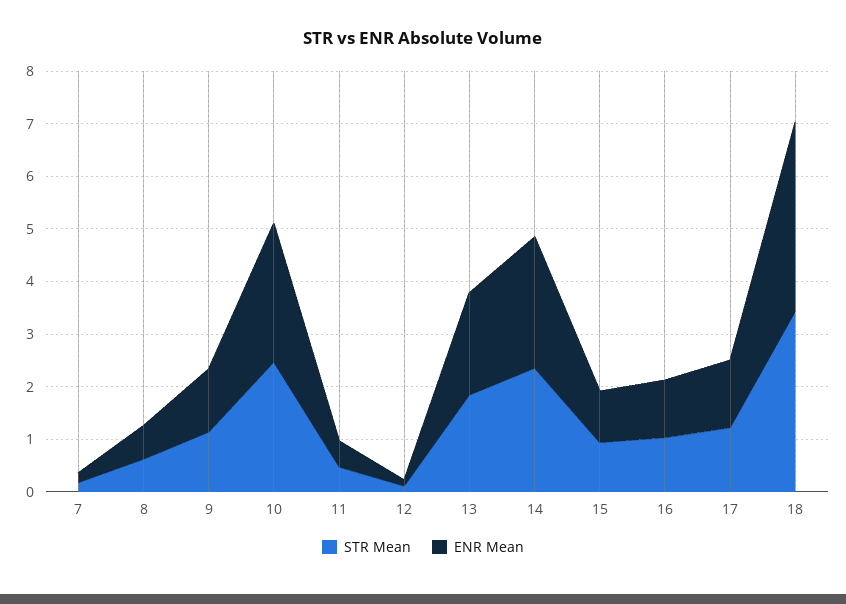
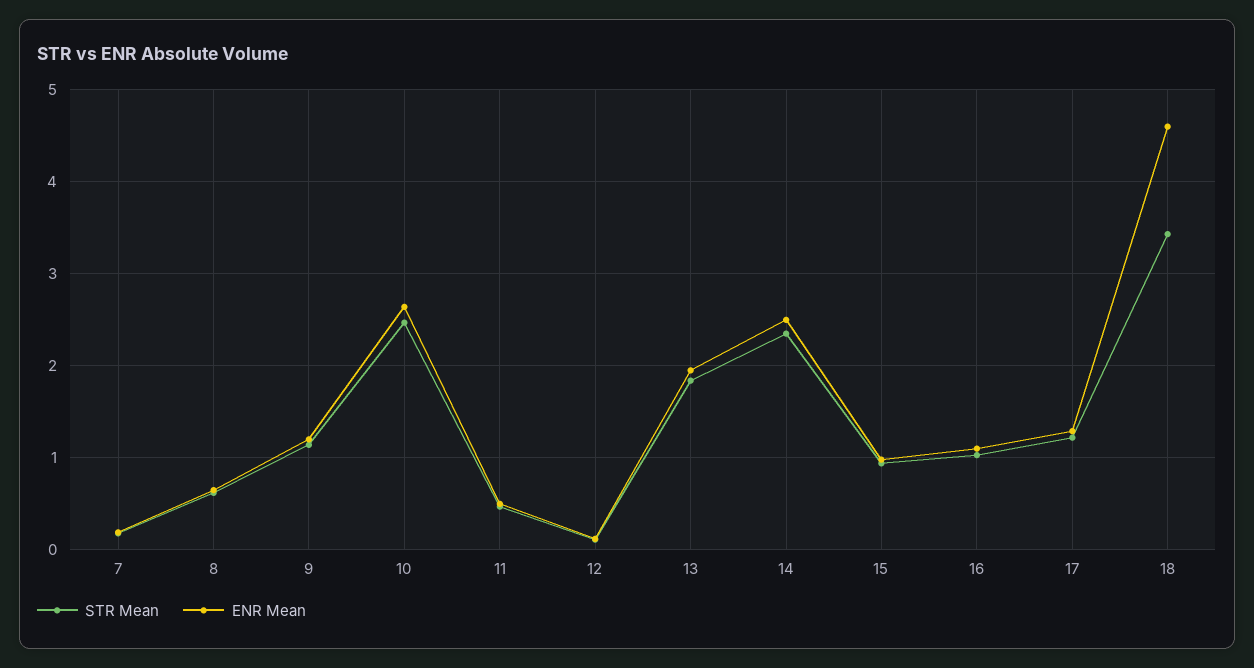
ENR Mean, 18: 3.6 -> 4.6

